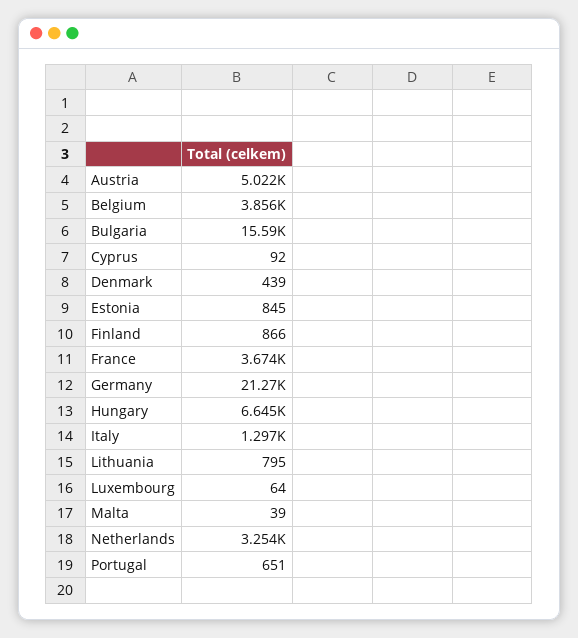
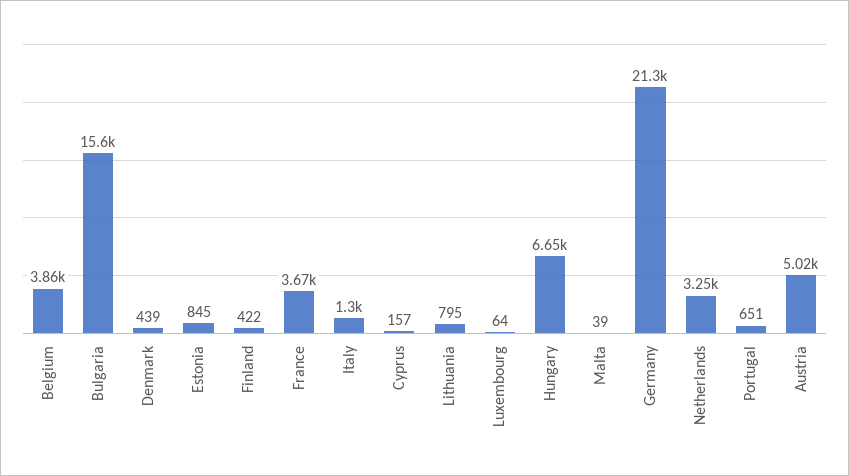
Cyprus: 92 -> 157
Finland: 866 -> 422

